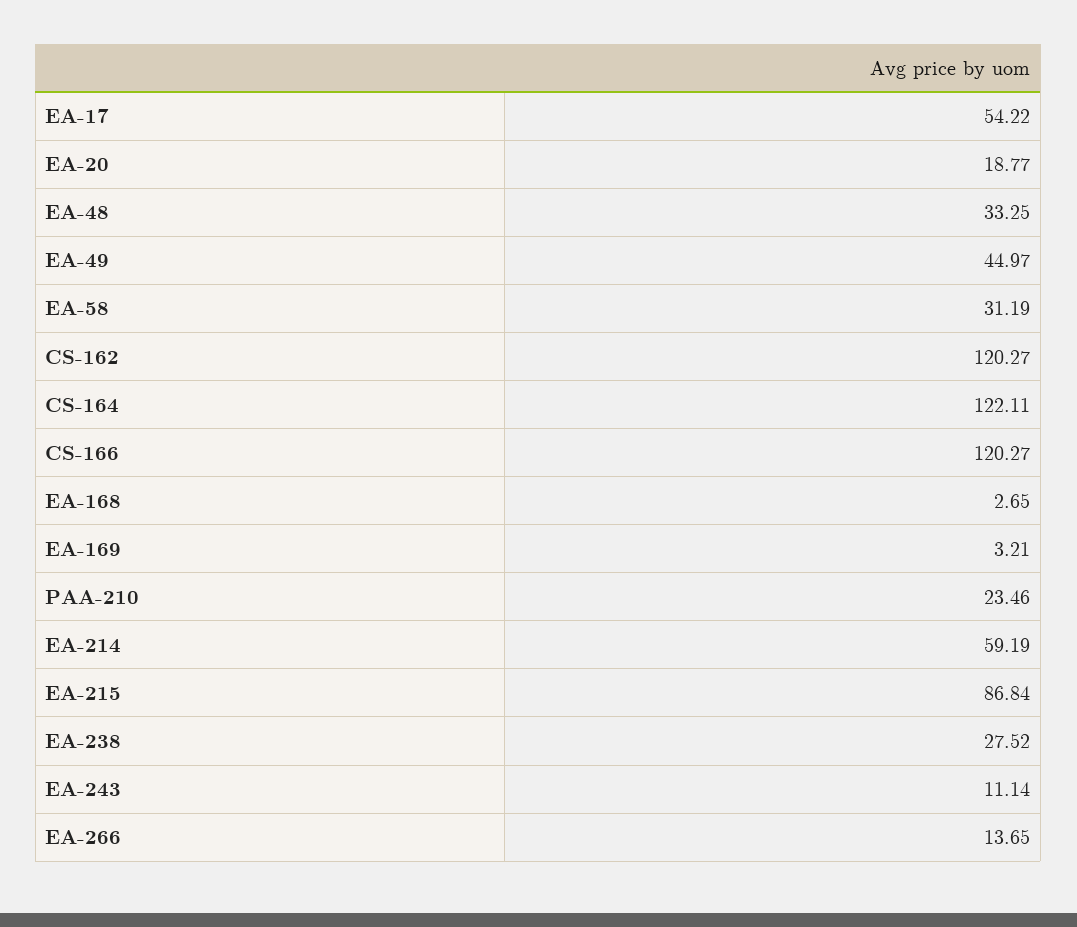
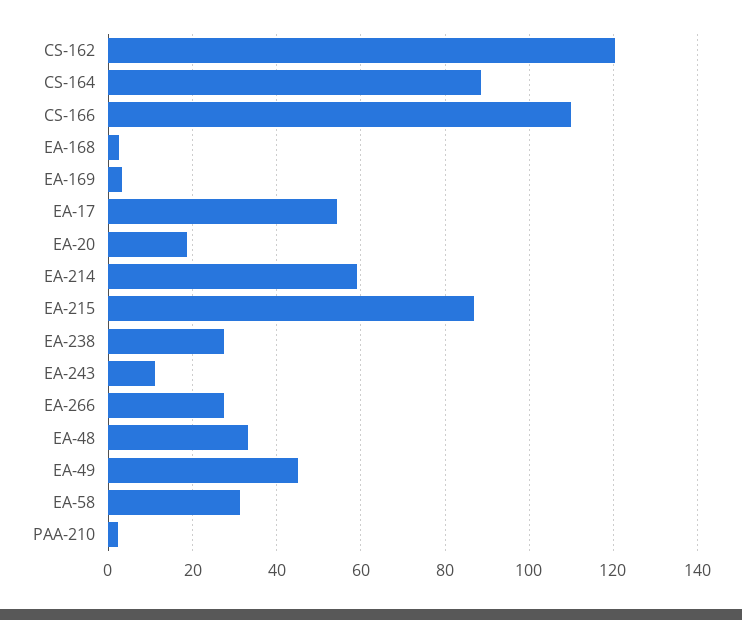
CS-164: 122.11 -> 88
CS-166: 120.27 -> 110
PAA-210: 23.46 -> 2
EA-266: 13.65 -> 28

